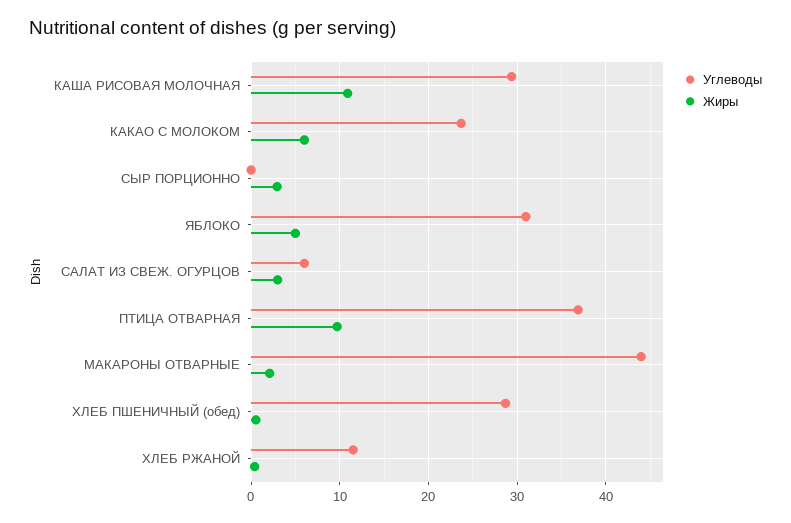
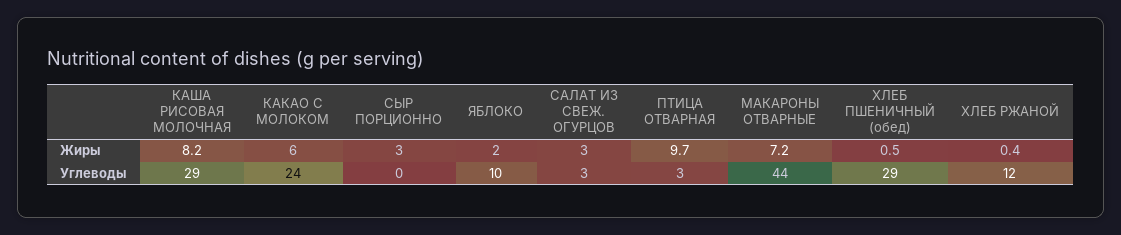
Жиры, КАША РИСОВАЯ МОЛОЧНАЯ: 11 -> 8.2
Углеводы, ЯБЛОКО: 31 -> 10
Жиры, ЯБЛОКО: 5 -> 2
Углеводы, САЛАТ ИЗ СВЕЖ. ОГУРЦОВ: 6 -> 3
Углеводы, ПТИЦА ОТВАРНАЯ: 37 -> 3
Жиры, МАКАРОНЫ ОТВАРНЫЕ: 2 -> 7.2

